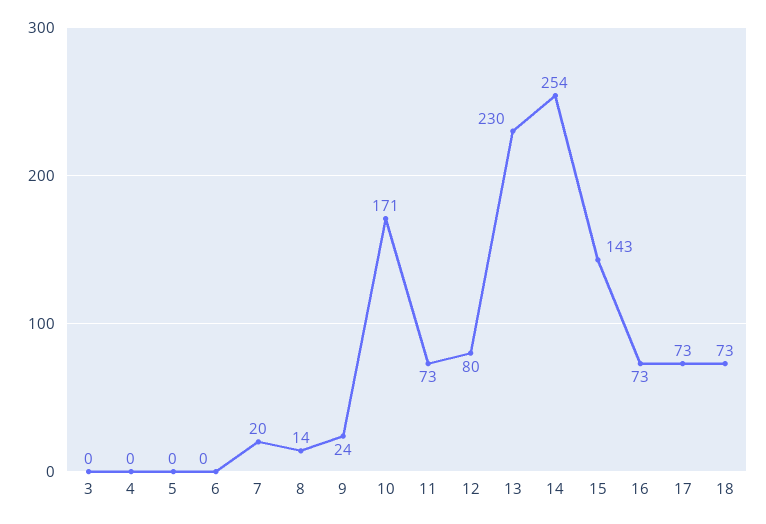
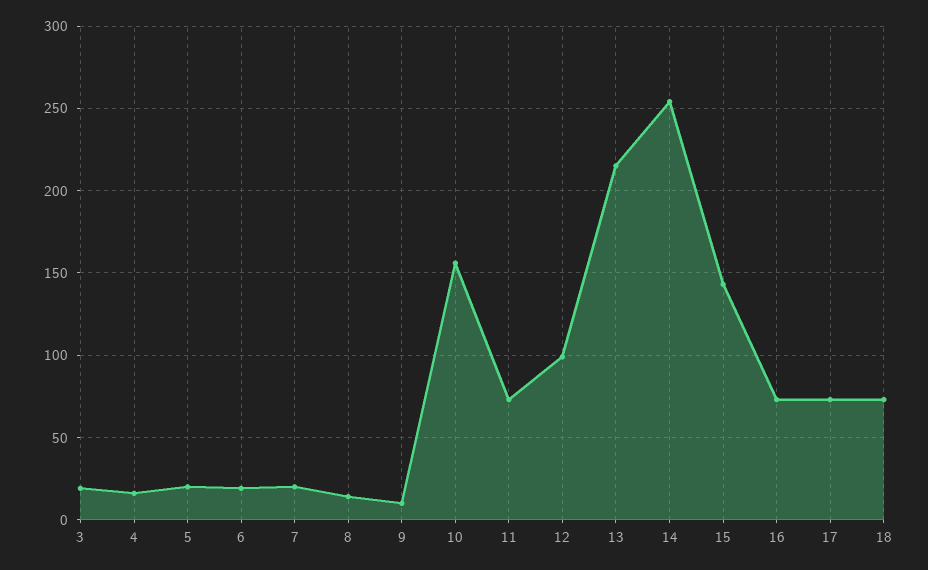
3: 0 -> 20
4: 0 -> 15
5: 0 -> 20
6: 0 -> 20
9: 24 -> 10
10: 171 -> 155
12: 80 -> 100
13: 230 -> 215

